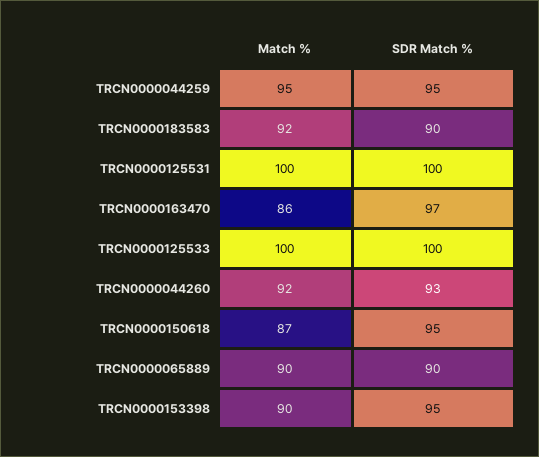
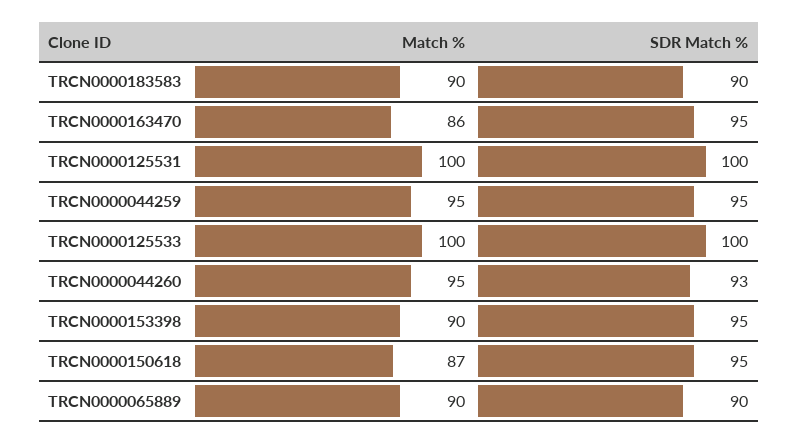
Match %, TRCN0000183583: 92 -> 90
SDR Match %, TRCN0000163470: 97 -> 95
Match %, TRCN0000044260: 92 -> 95

